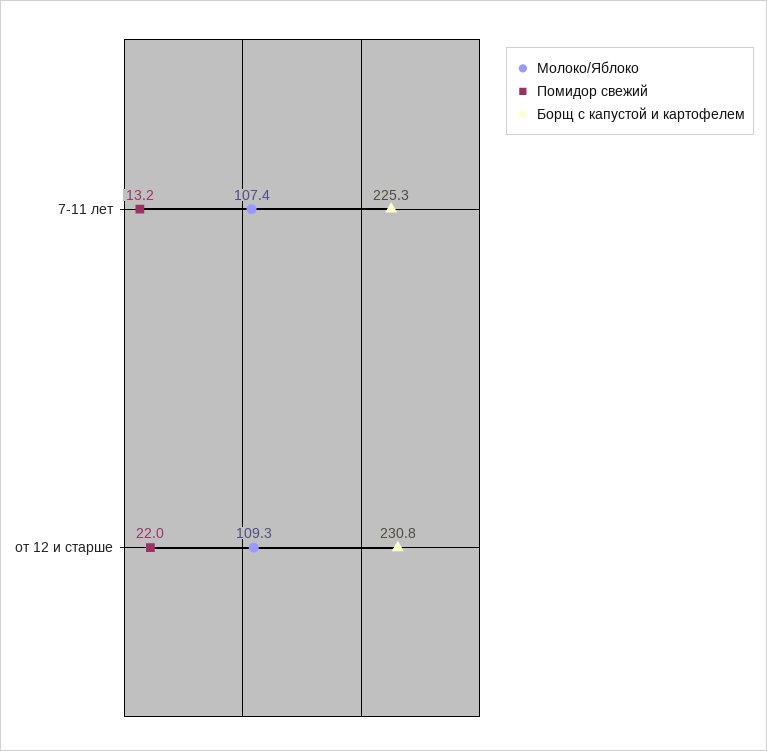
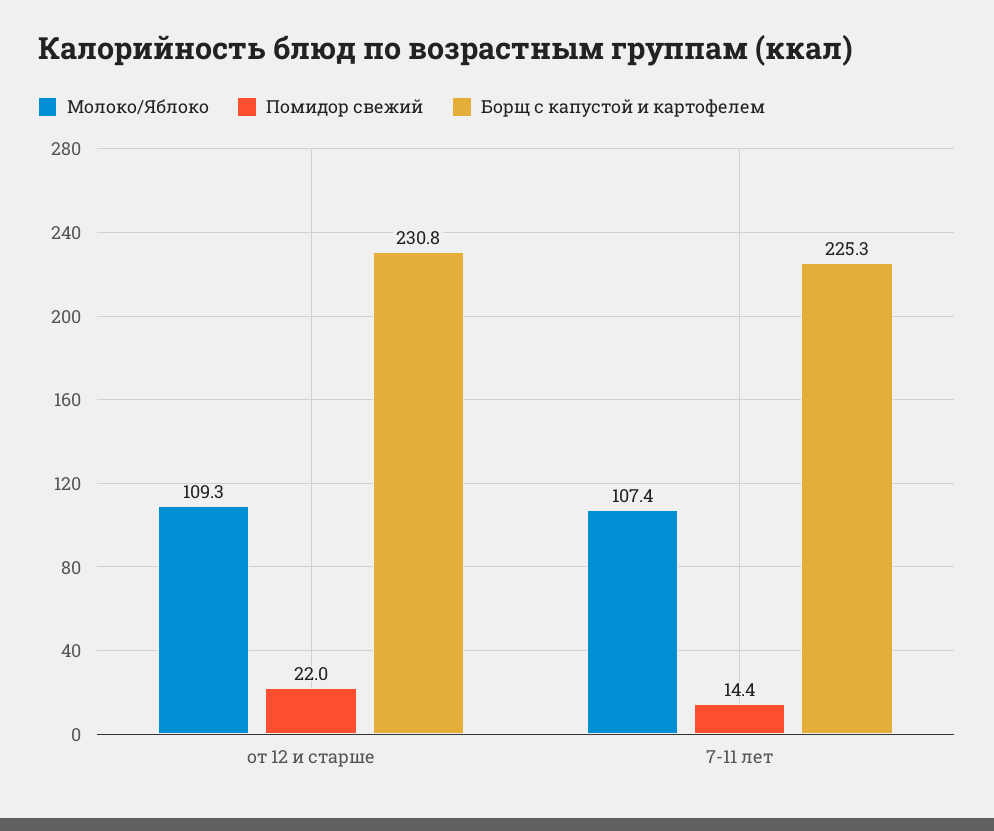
Помидор свежий, 7-11 лет: 13.2 -> 14.4

